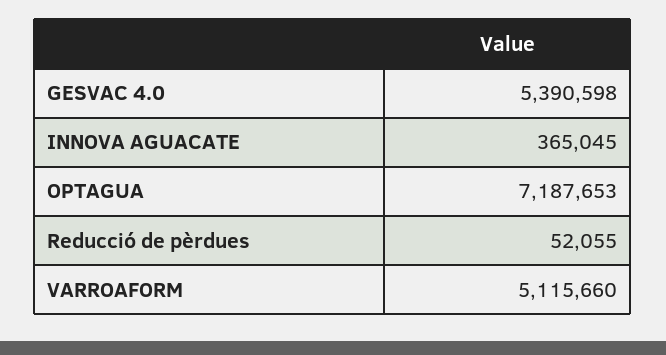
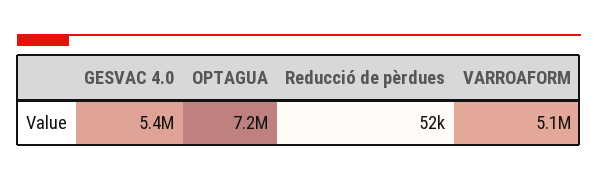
INNOVA AGUACATE: 365045 -> none

